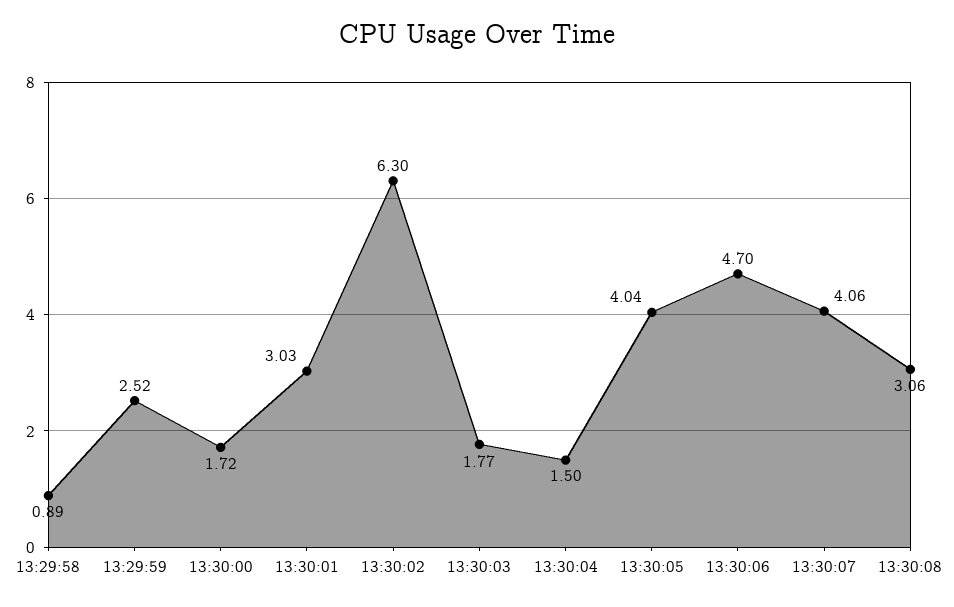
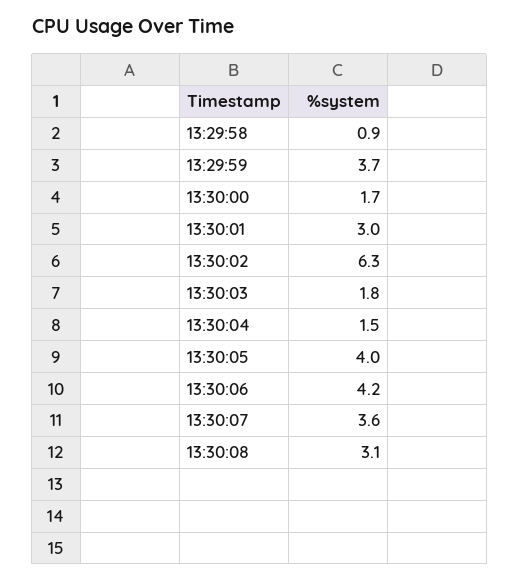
13:29:59: 2.52 -> 3.7
13:30:06: 4.7 -> 4.2
13:30:07: 4.06 -> 3.6

